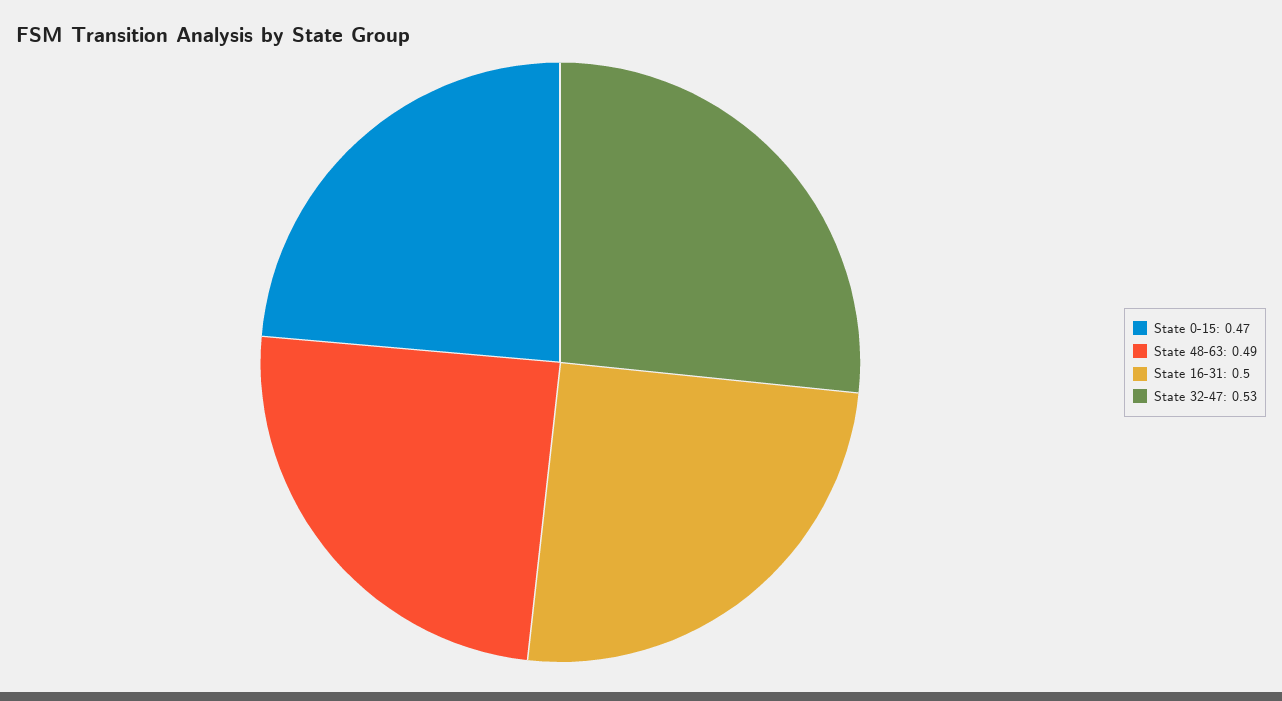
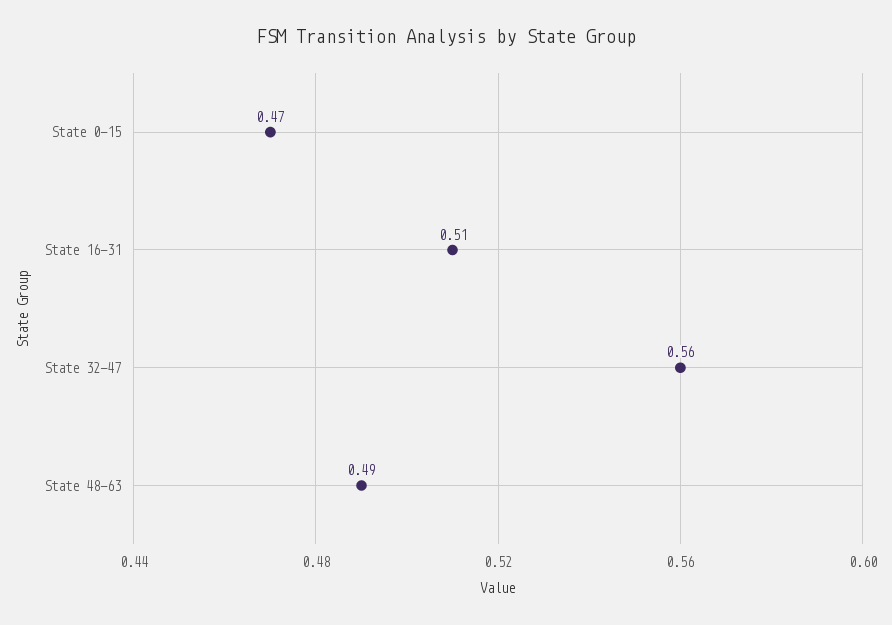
State 16-31: 0.5 -> 0.51
State 32-47: 0.53 -> 0.56

